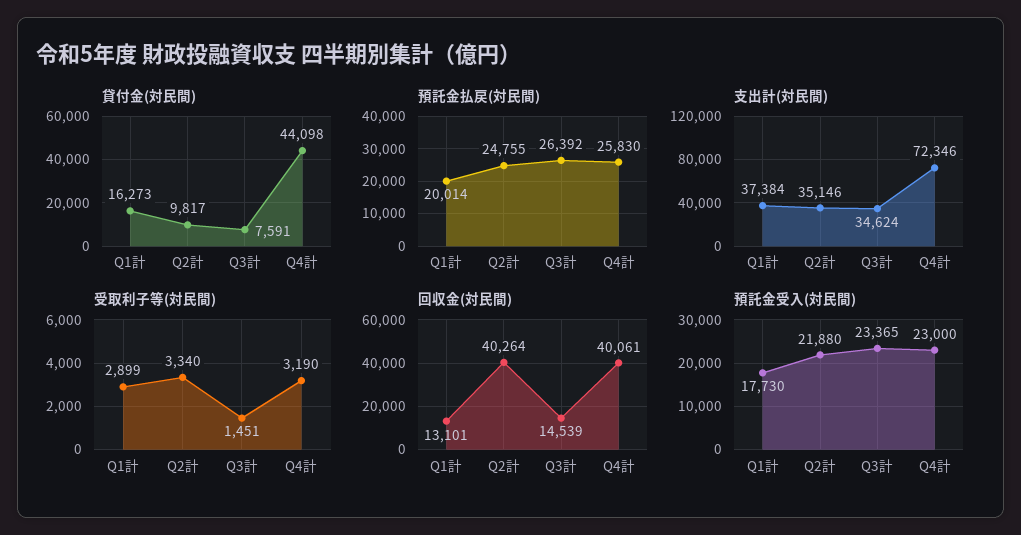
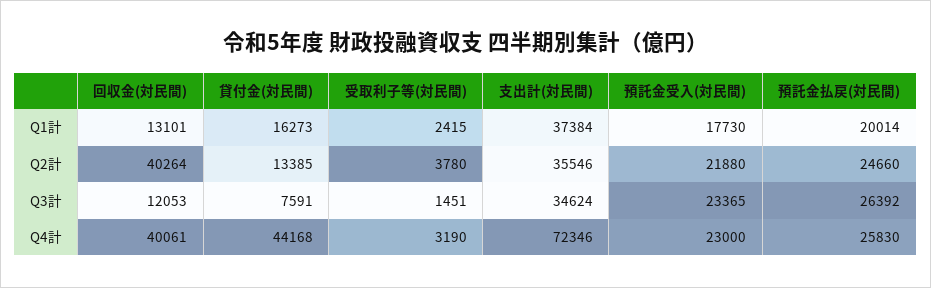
貸付金(対民間), Q2計: 9817 -> 13385
貸付金(対民間), Q4計: 44098 -> 44168
預託金払戻(対民間), Q2計: 24755 -> 24660
支出計(対民間), Q2計: 35146 -> 35546
受取利子等(対民間), Q1計: 2899 -> 2415
受取利子等(対民間), Q2計: 3340 -> 3780
回収金(対民間), Q3計: 14539 -> 12053

